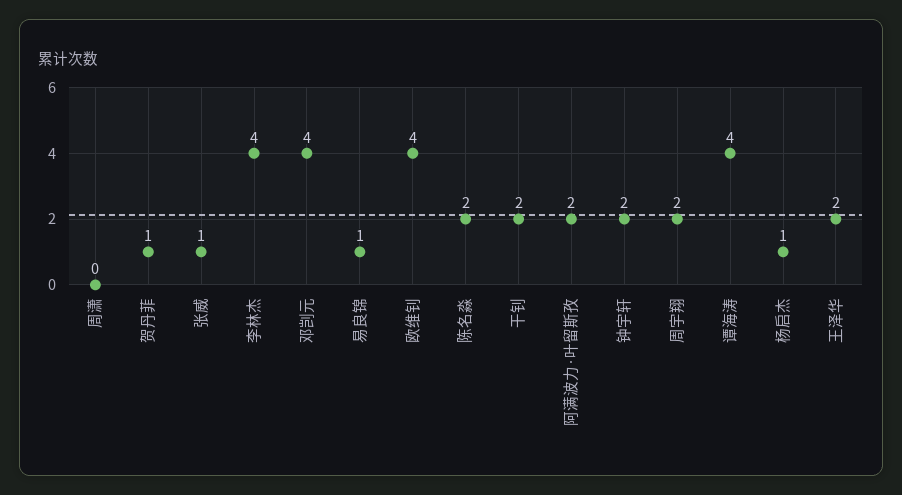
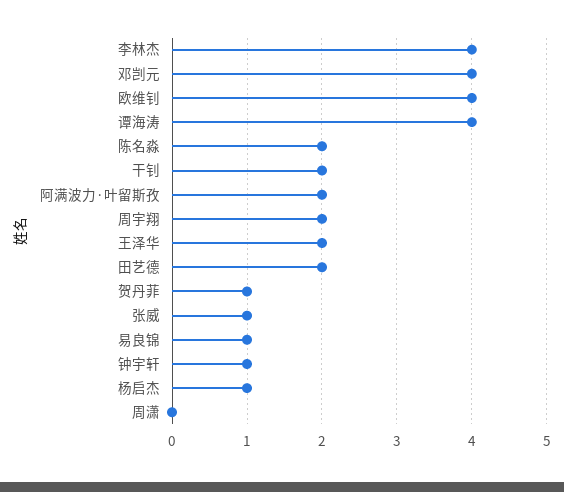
钟宇轩: 2 -> 1
田艺德: none -> 2

